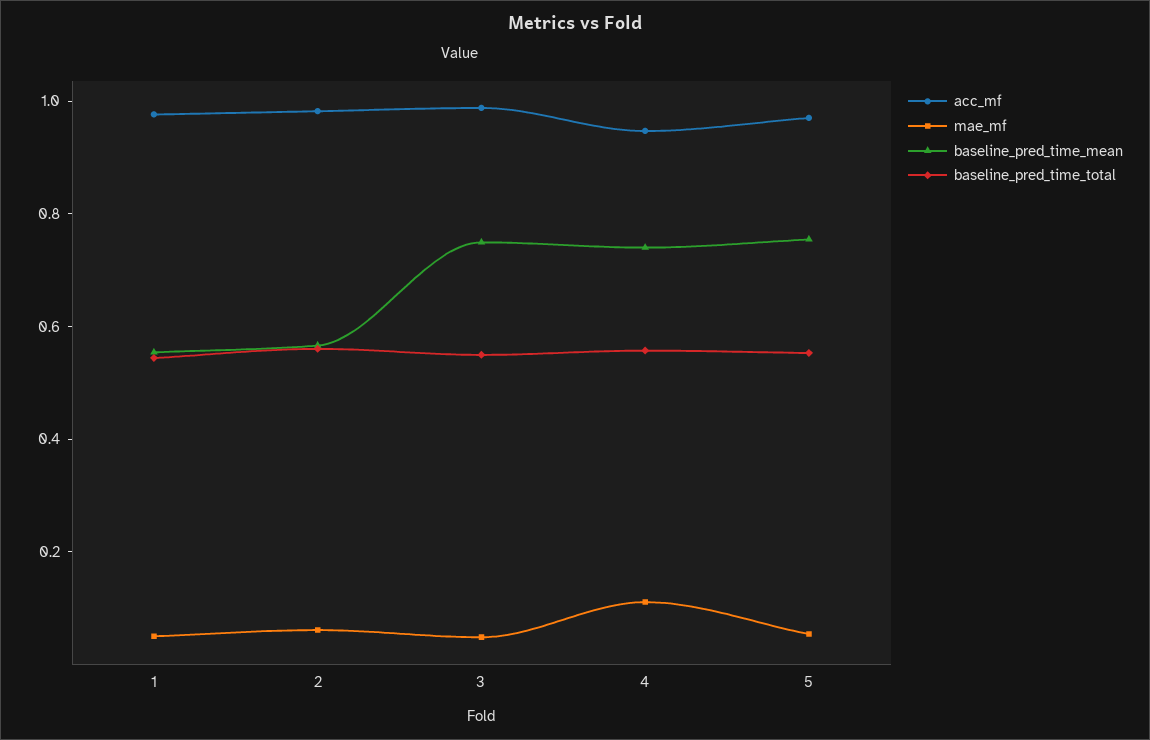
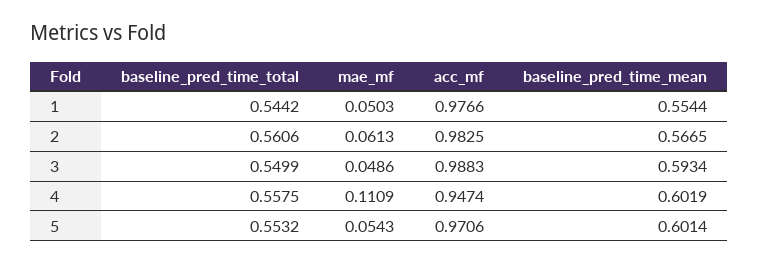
baseline_pred_time_mean, 3: 0.75 -> 0.5934
baseline_pred_time_mean, 4: 0.75 -> 0.6019
baseline_pred_time_mean, 5: 0.75 -> 0.6014

